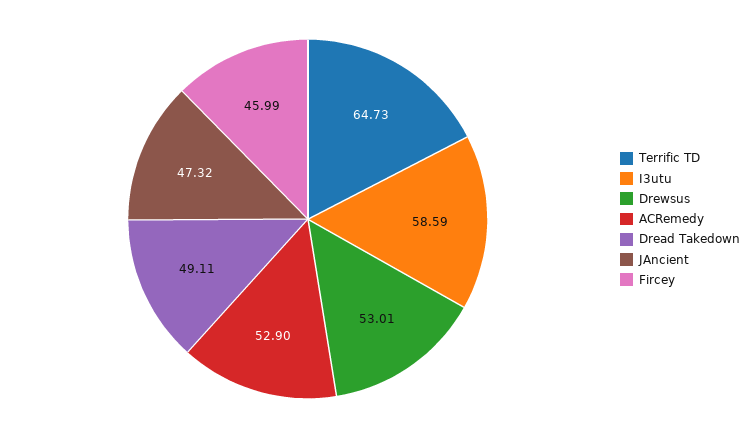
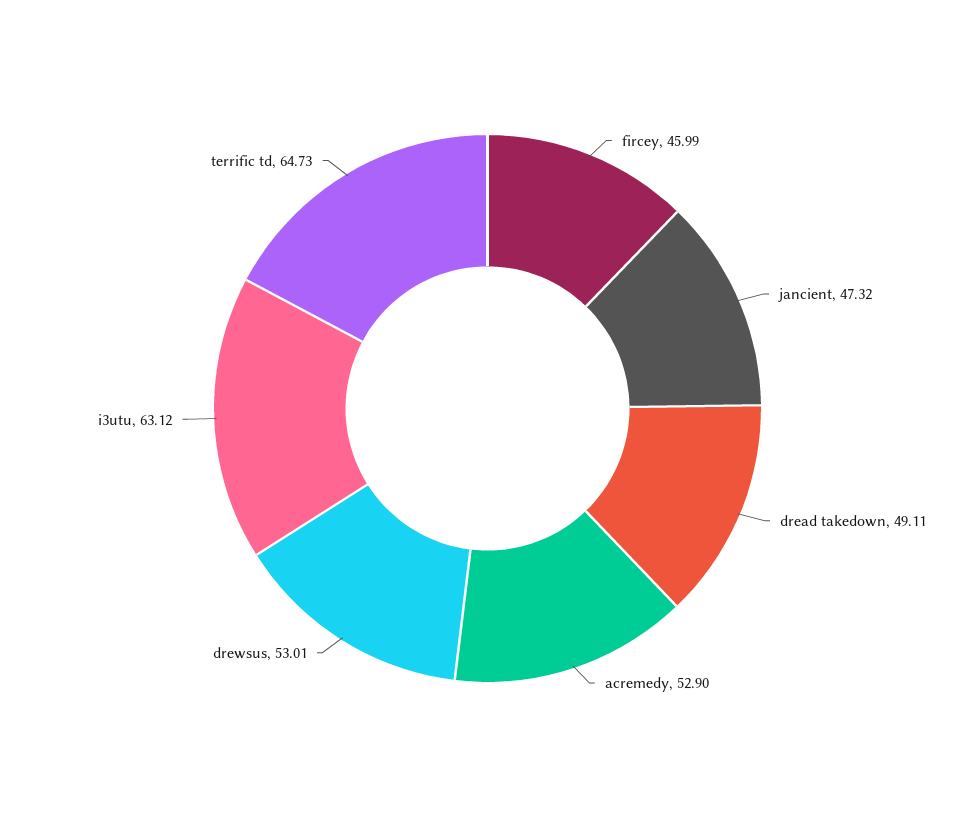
I3utu: 58.59 -> 63.12

